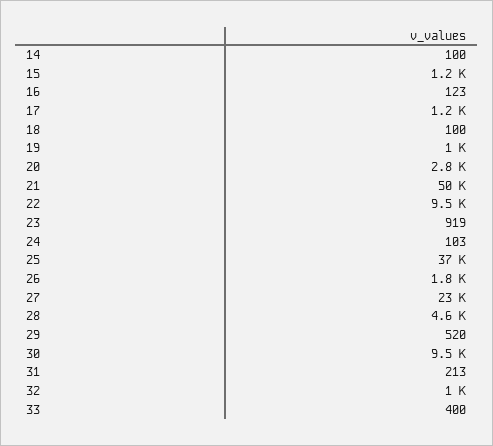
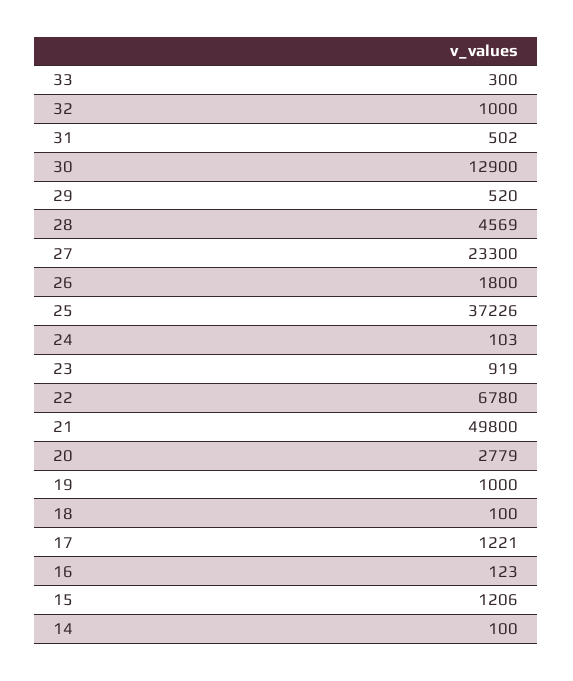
22: 9500 -> 6780
30: 9500 -> 12900
31: 213 -> 502
33: 400 -> 300

